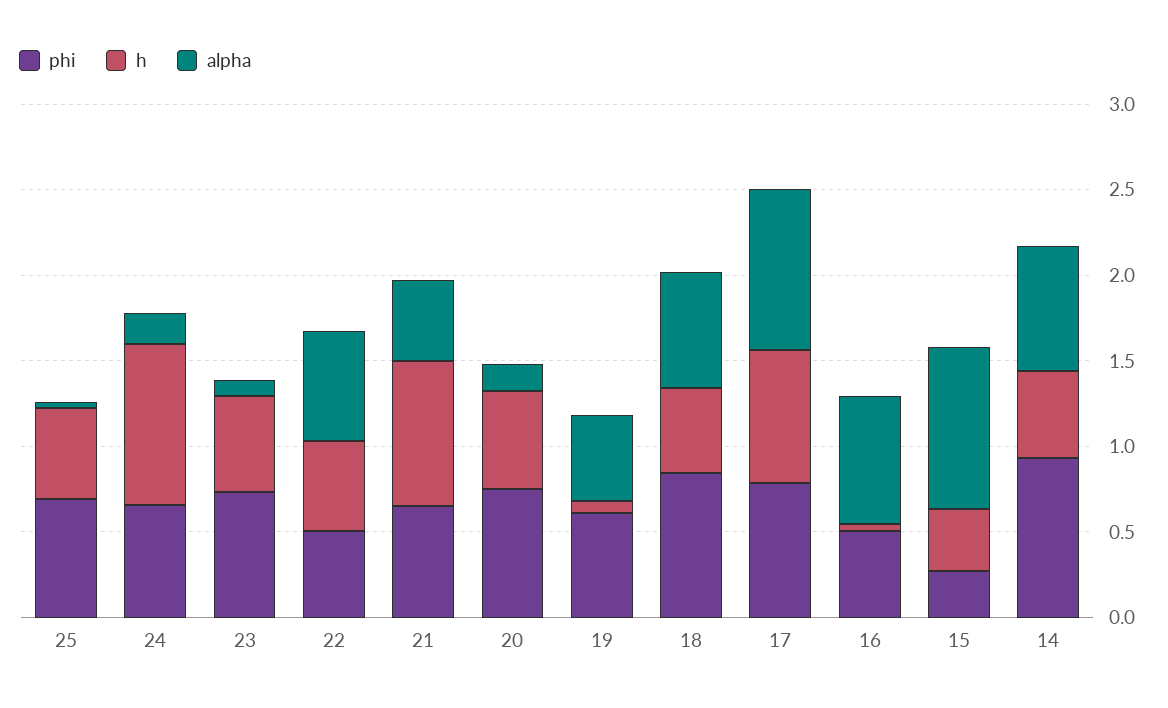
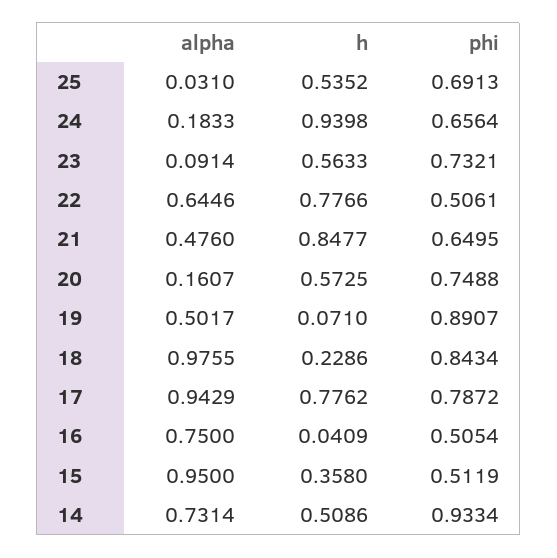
h, 22: 0.5 -> 0.7766
phi, 19: 0.6 -> 0.8907
h, 18: 0.5 -> 0.2286
alpha, 18: 0.7 -> 0.9755
phi, 15: 0.3 -> 0.5119

